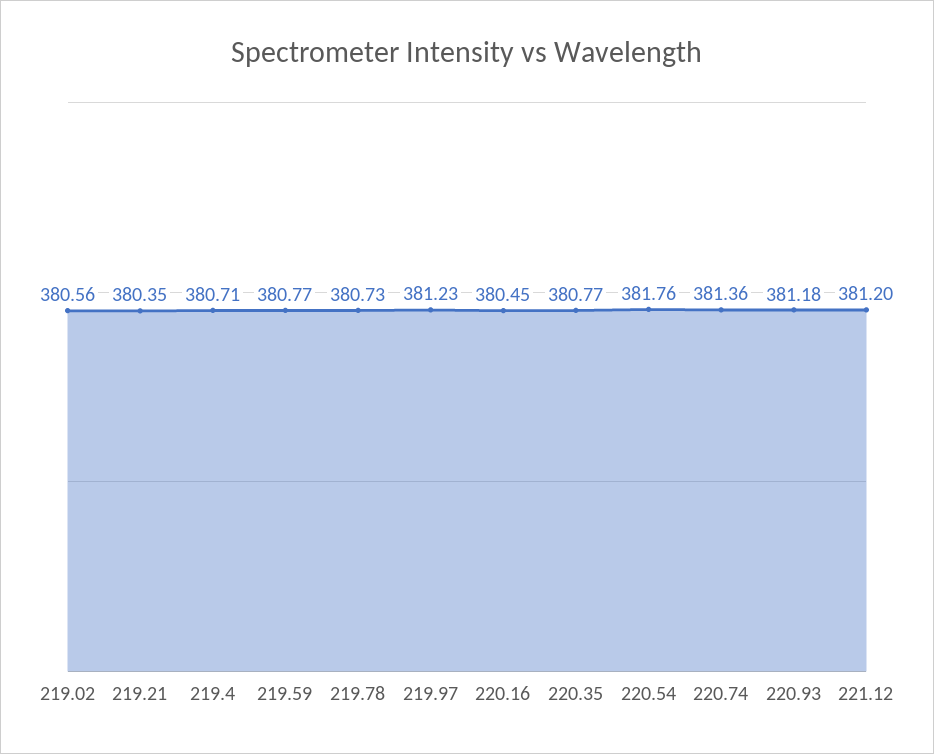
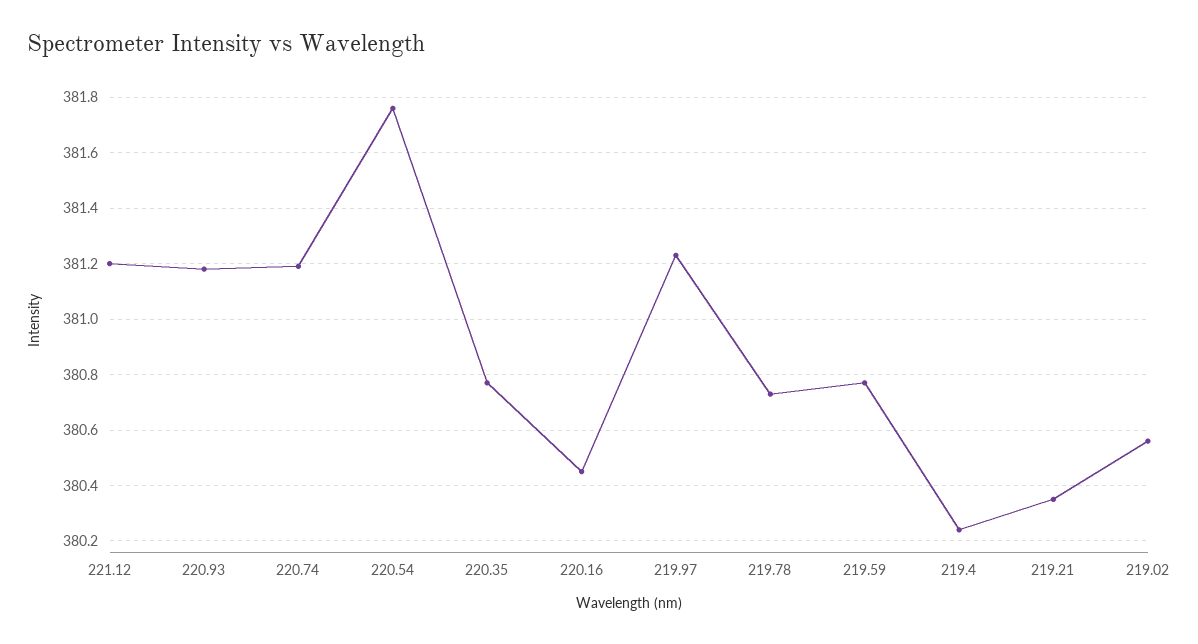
219.4: 380.71 -> 380.25
220.74: 381.36 -> 381.2

